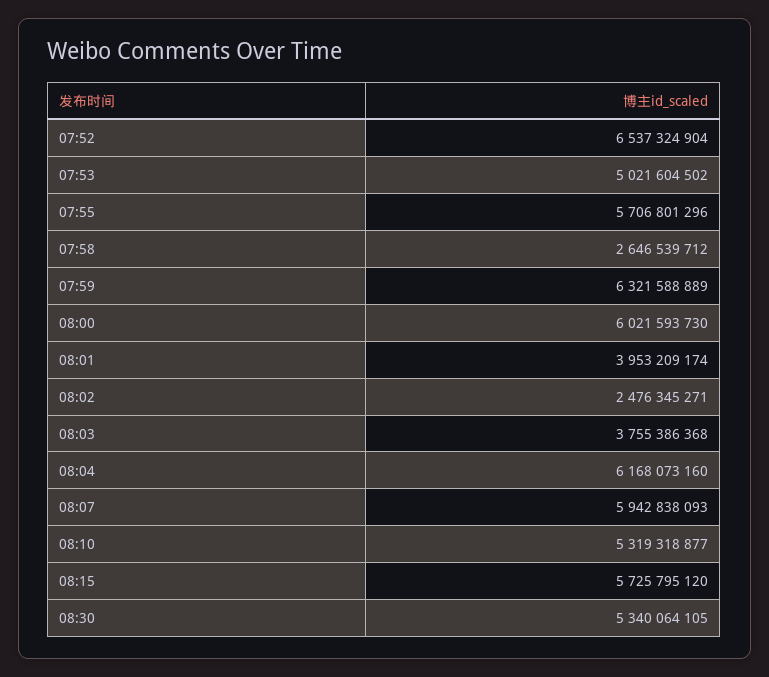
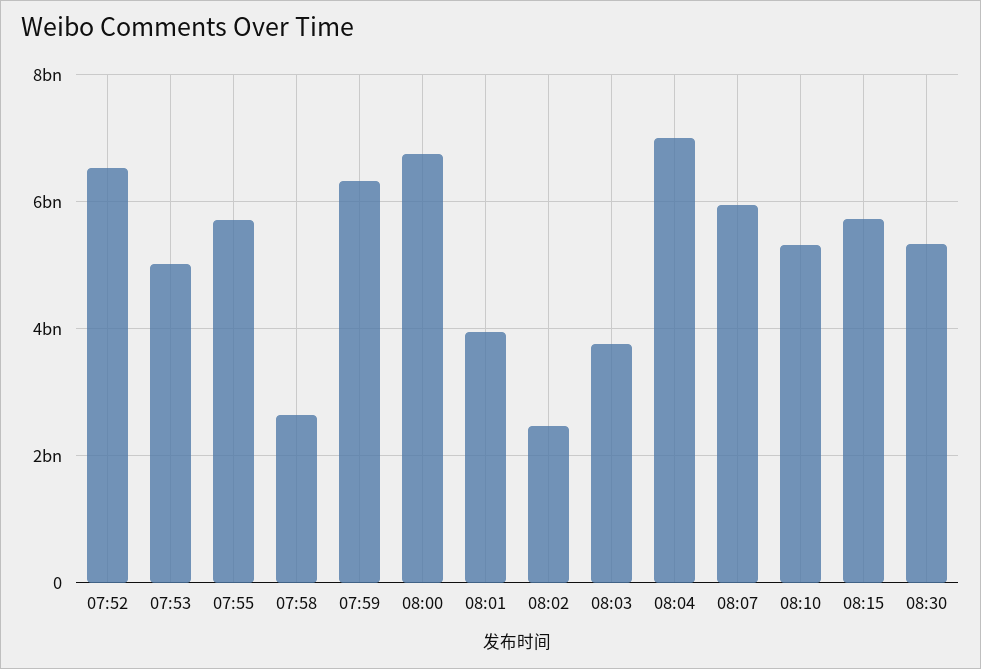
08:00: 6021593730 -> 6800000000
08:04: 6168073160 -> 7000000000

